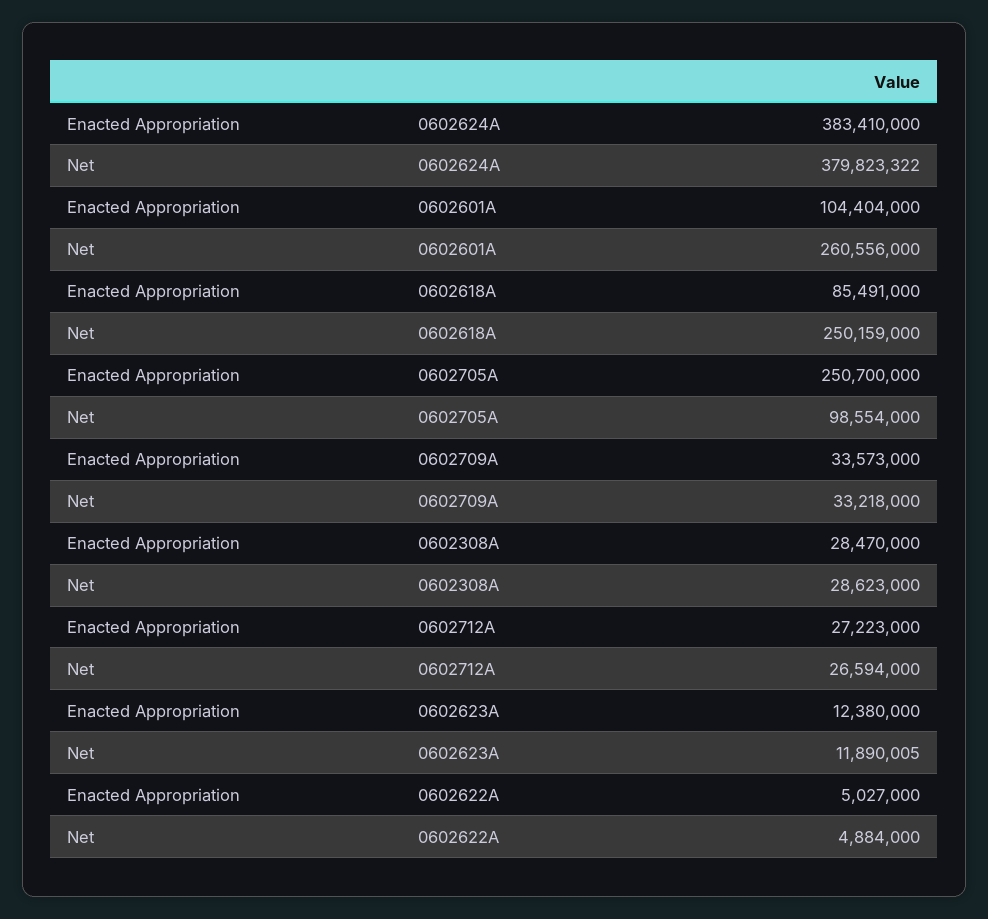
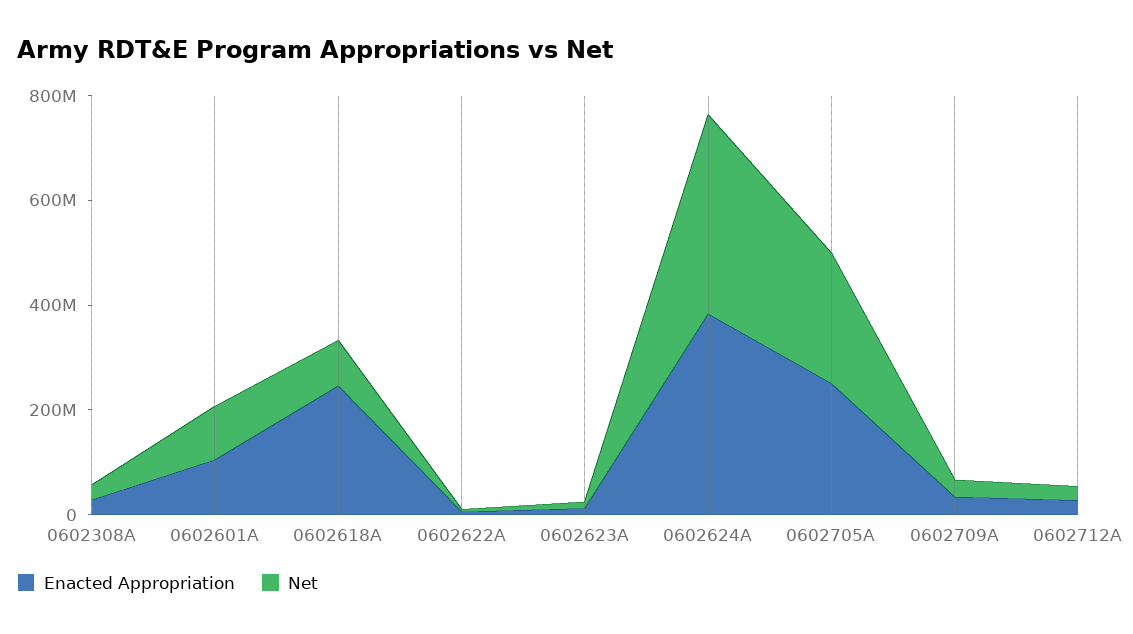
Net, 0602601A: 260556000 -> 100000000
Enacted Appropriation, 0602618A: 85491000 -> 250000000
Net, 0602618A: 250159000 -> 100000000
Net, 0602705A: 98554000 -> 250000000

